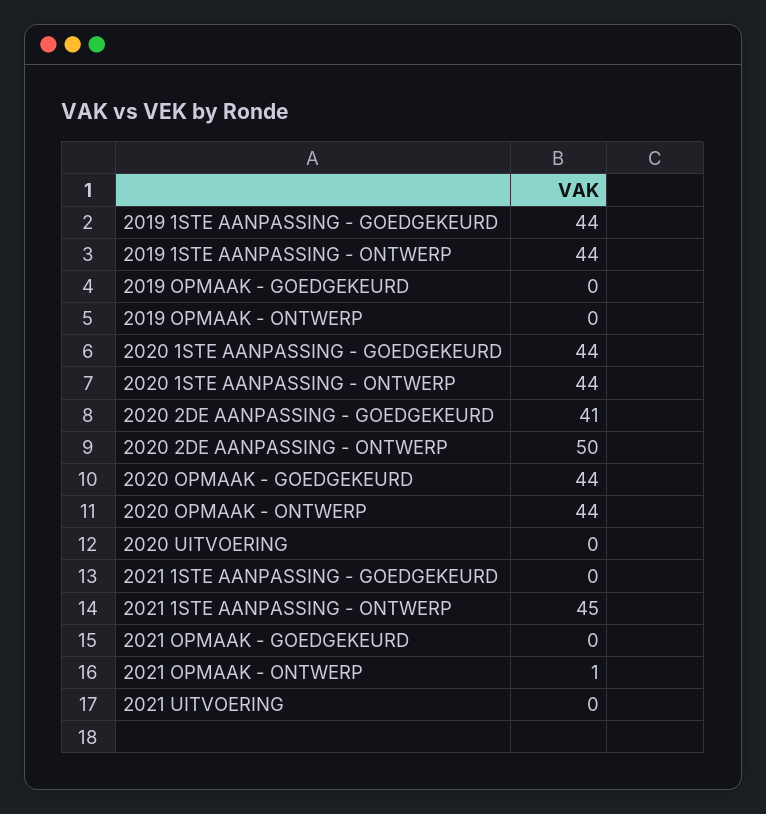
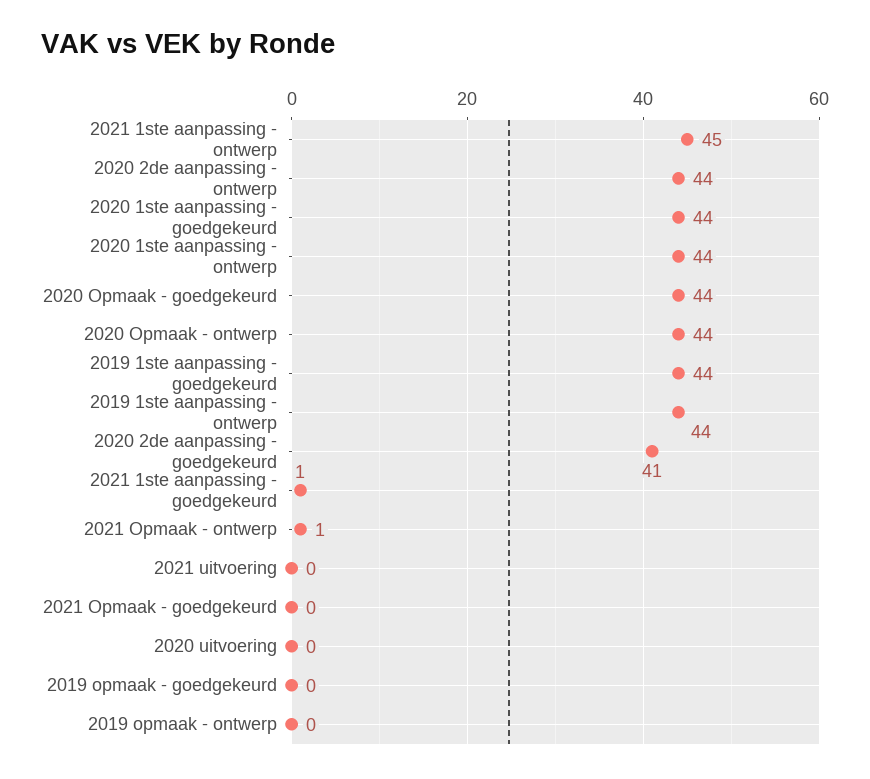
2020 2DE AANPASSING - ONTWERP: 50 -> 44
2021 1STE AANPASSING - GOEDGEKEURD: 0 -> 1

